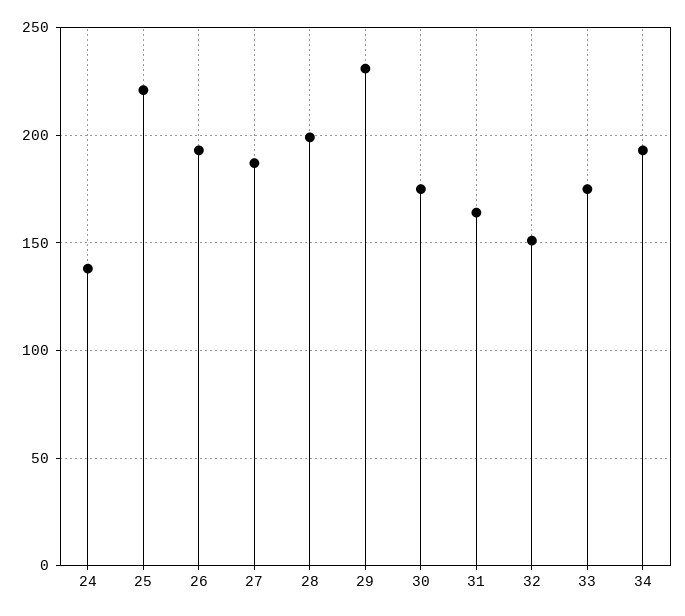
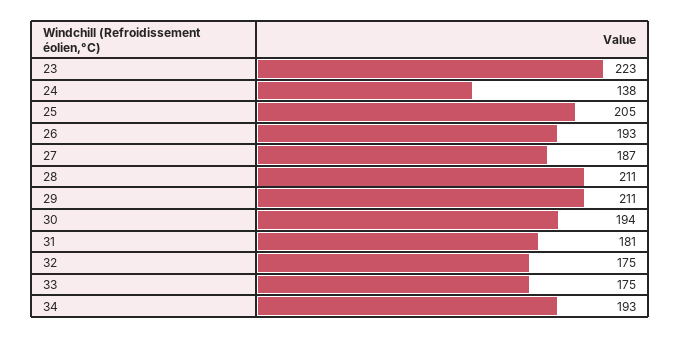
25: 220 -> 205
28: 200 -> 211
29: 230 -> 211
30: 175 -> 194
31: 165 -> 181
32: 150 -> 175
23: none -> 223

